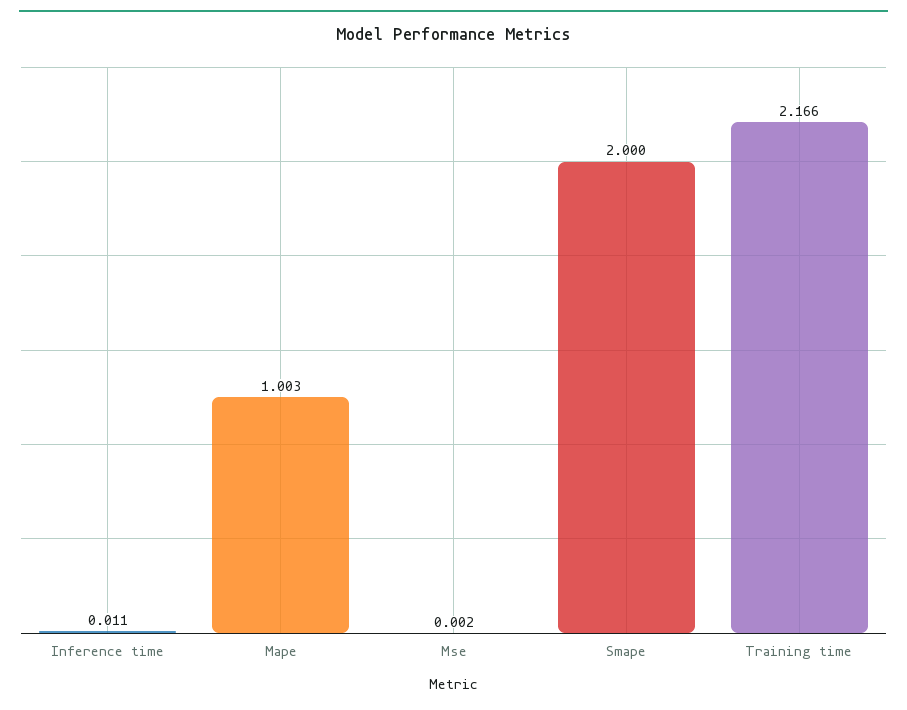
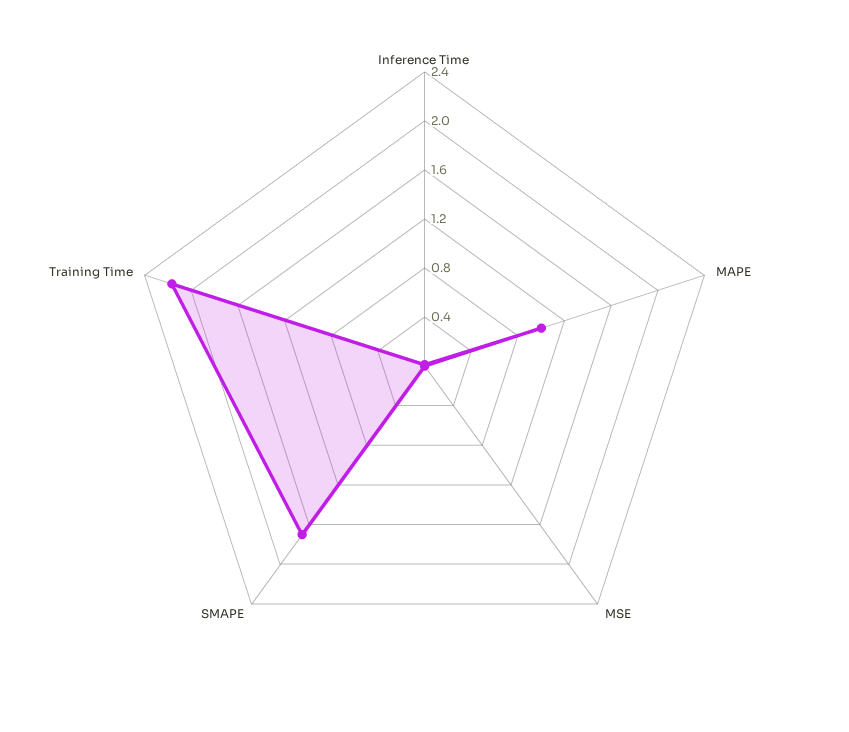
Smape: 2 -> 1.7

